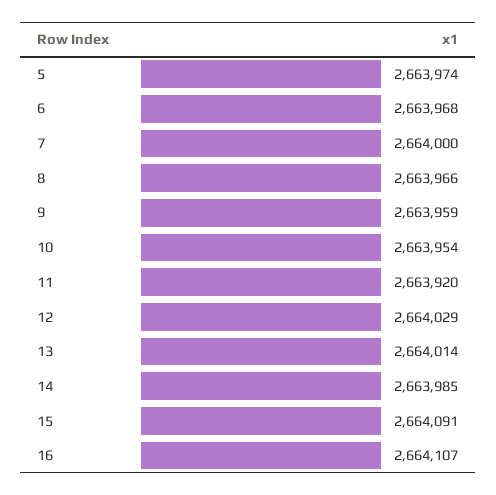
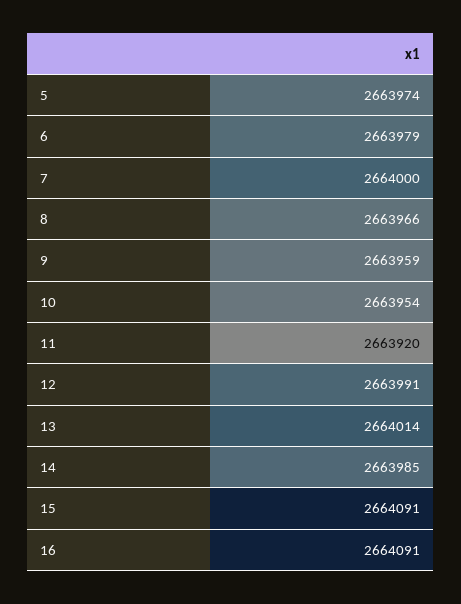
6: 2663968 -> 2663979
12: 2664029 -> 2663991
16: 2664107 -> 2664091

